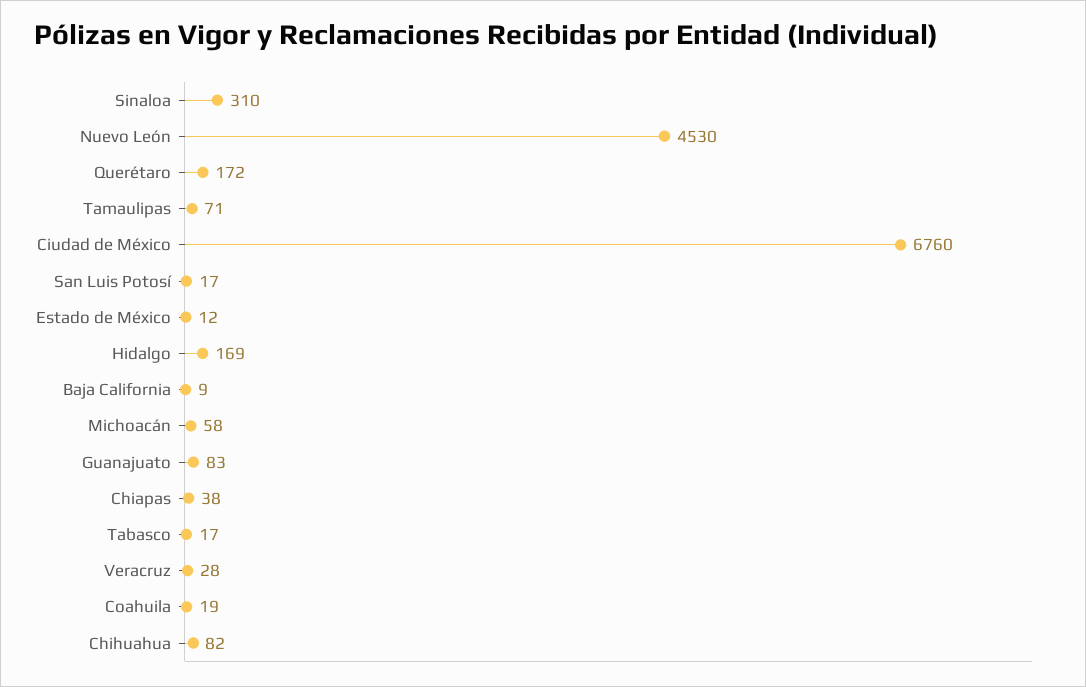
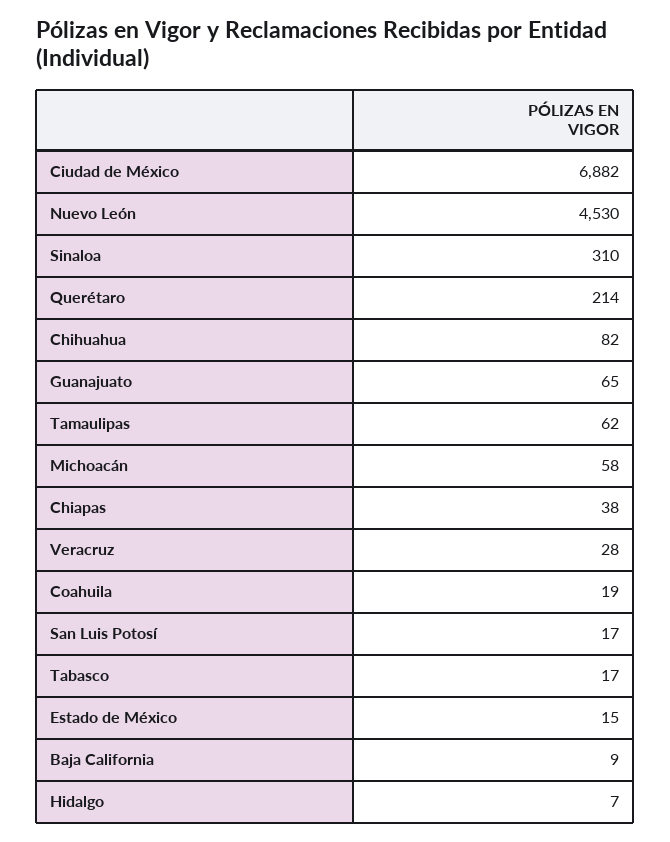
Querétaro: 172 -> 214
Tamaulipas: 71 -> 62
Ciudad de México: 6760 -> 6882
Estado de México: 12 -> 15
Hidalgo: 169 -> 7
Guanajuato: 83 -> 65

